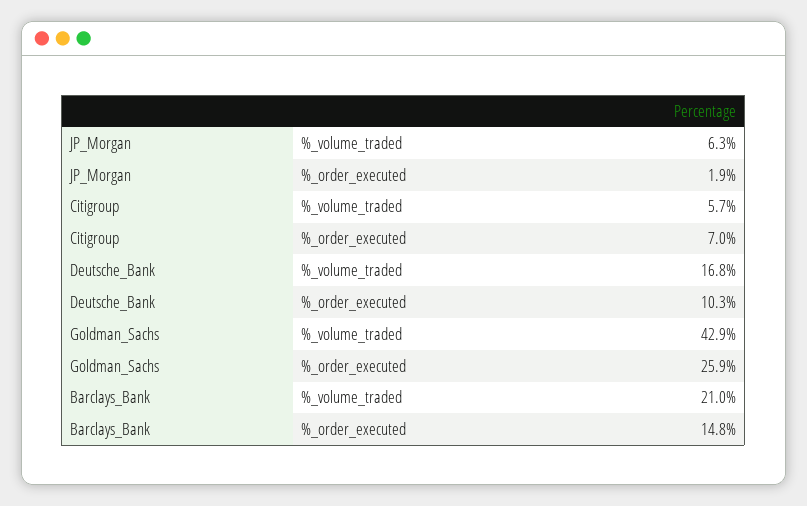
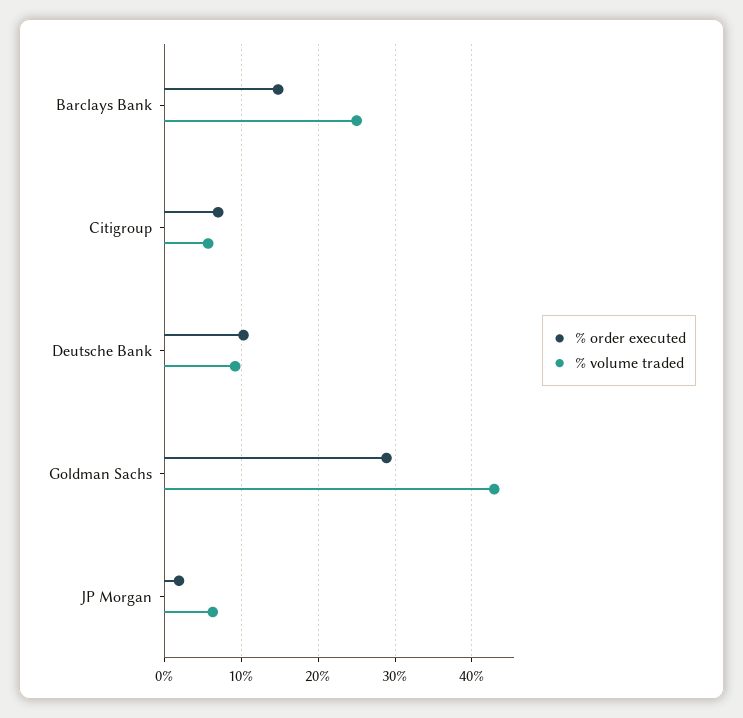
%_volume_traded, Deutsche_Bank: 16.8 -> 9
%_order_executed, Goldman_Sachs: 25.9 -> 29
%_volume_traded, Barclays_Bank: 21 -> 25

